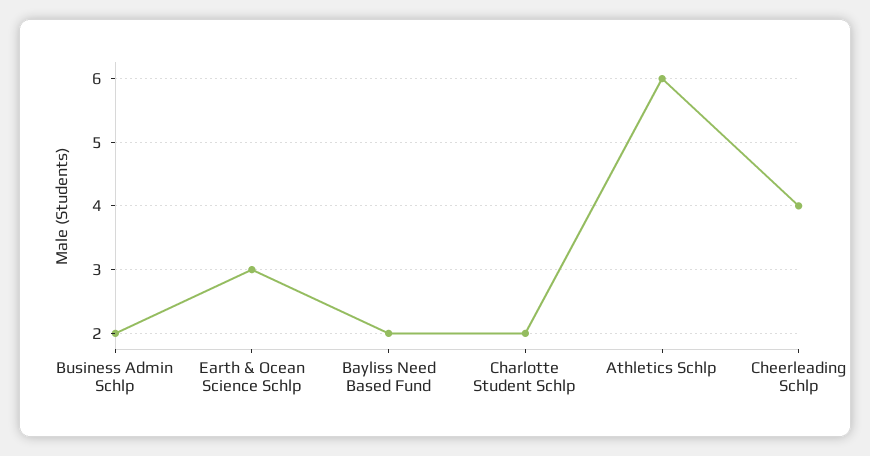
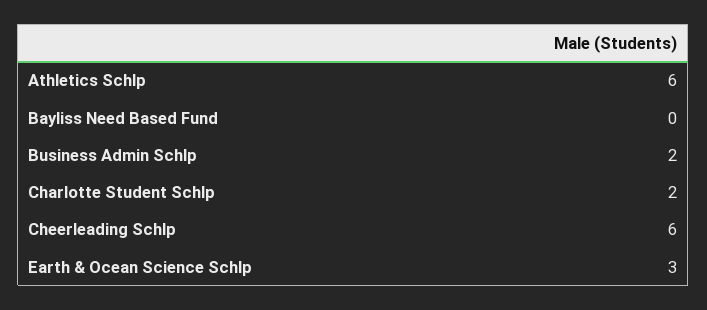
Bayliss Need Based Fund: 2 -> 0
Cheerleading Schlp: 4 -> 6

